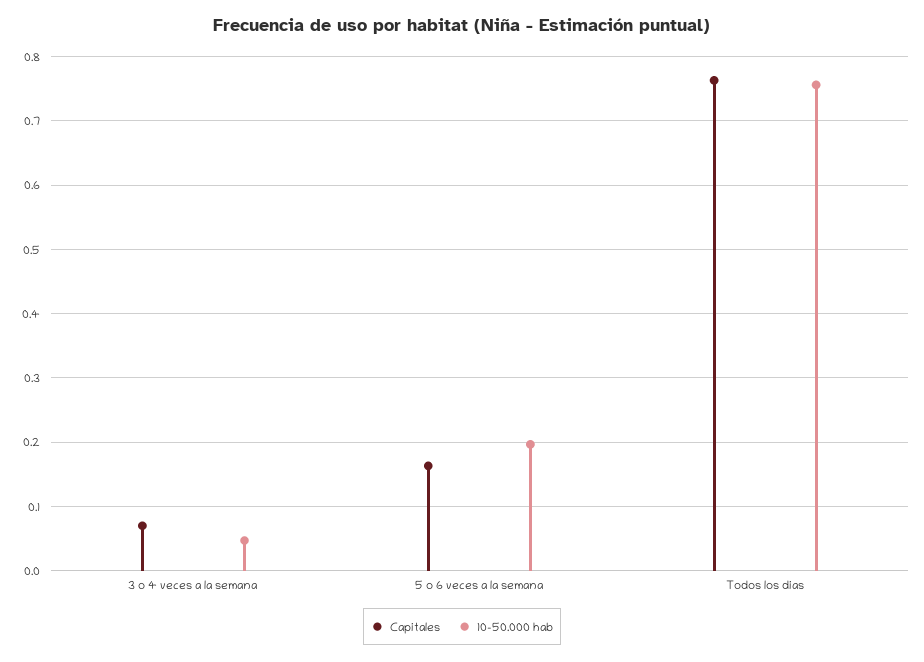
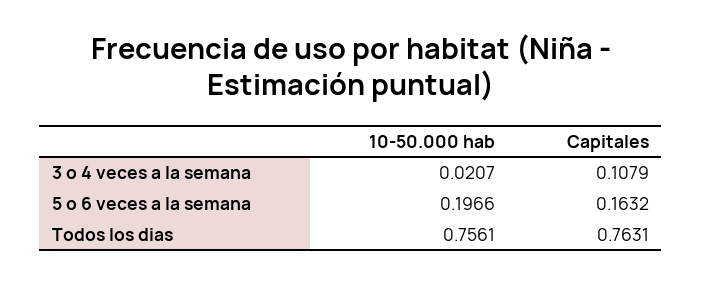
Capitales, 3 o 4 veces a la semana: 0.07 -> 0.1079
10-50.000 hab, 3 o 4 veces a la semana: 0.05 -> 0.0207

